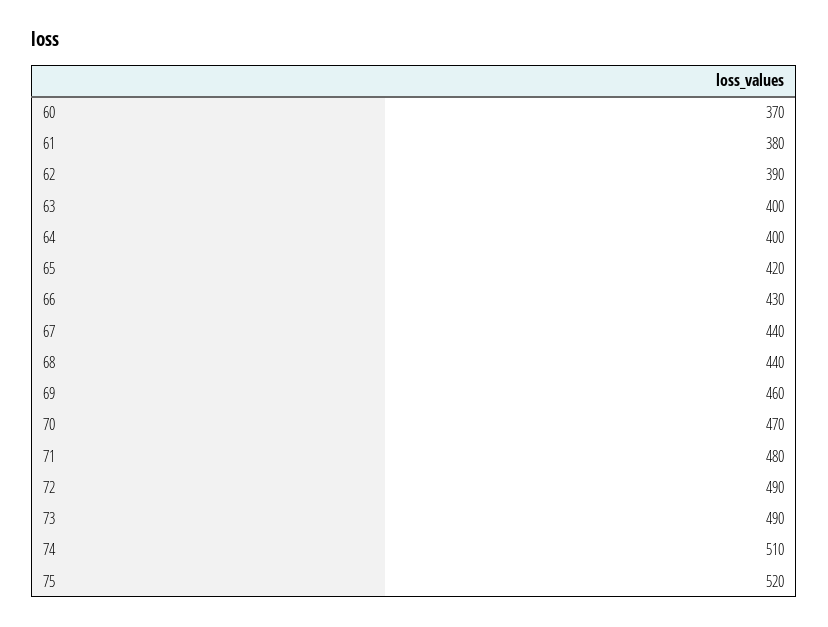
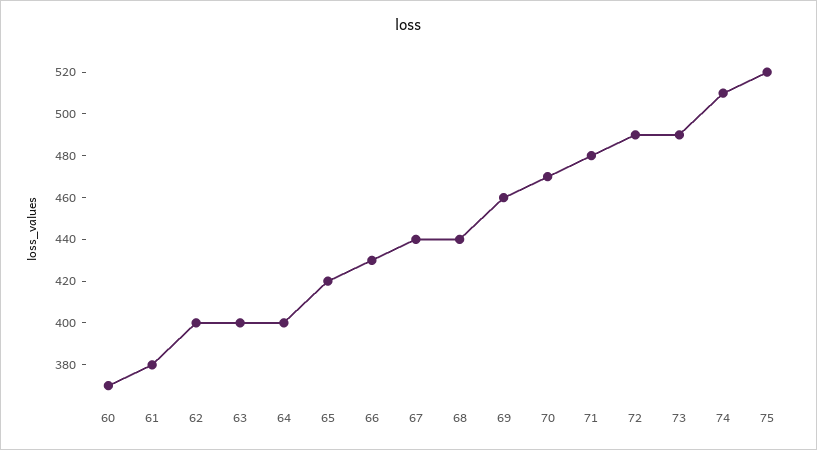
62: 390 -> 400

